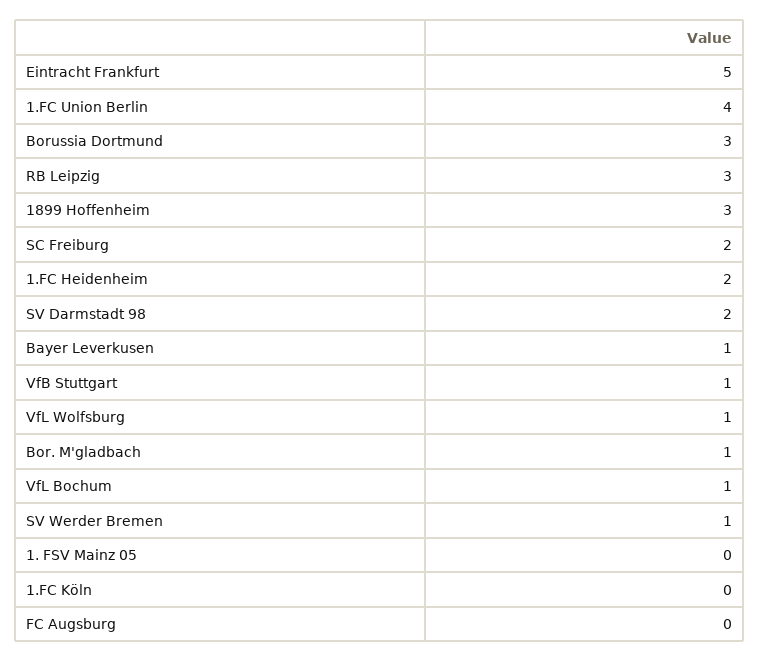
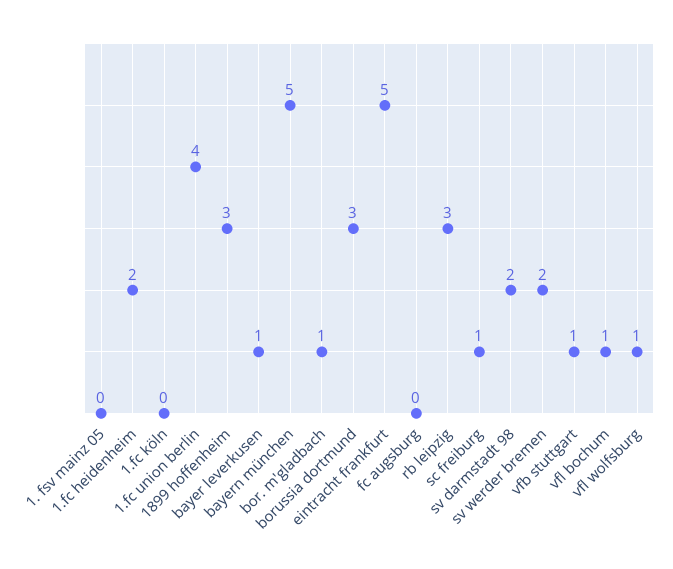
SC Freiburg: 2 -> 1
SV Werder Bremen: 1 -> 2
bayern münchen: none -> 5

